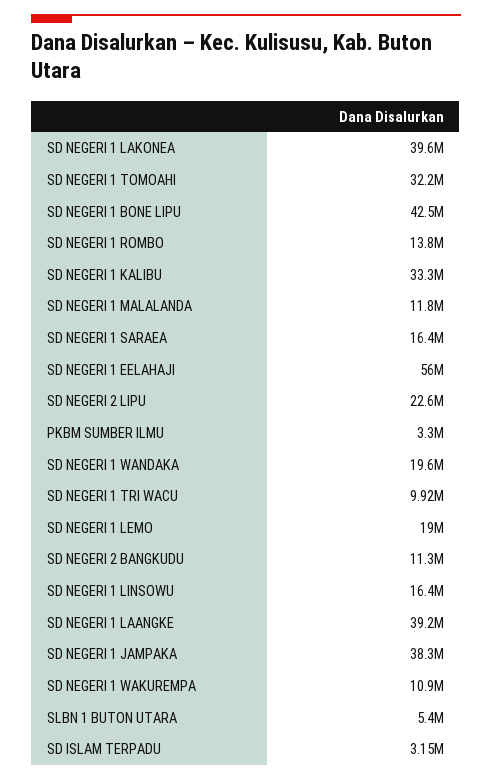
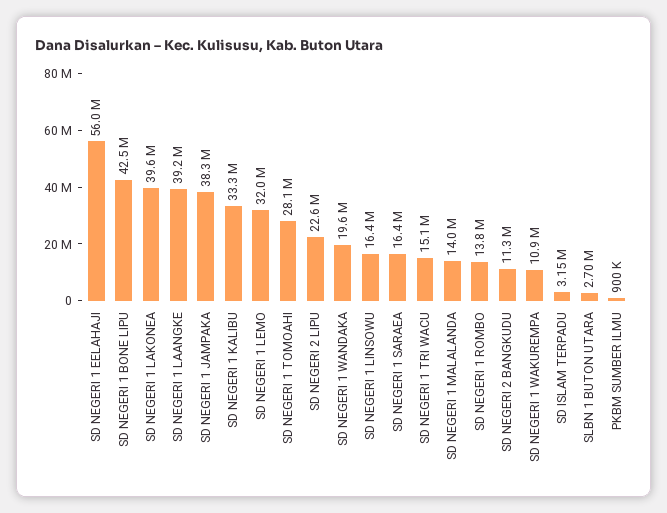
SD NEGERI 1 TOMOAHI: 32200000 -> 28100000
SD NEGERI 1 MALALANDA: 11800000 -> 14000000
PKBM SUMBER ILMU: 3300000 -> 900000
SD NEGERI 1 TRI WACU: 9920000 -> 15100000
SD NEGERI 1 LEMO: 19000000 -> 32000000
SLBN 1 BUTON UTARA: 5400000 -> 2700000

